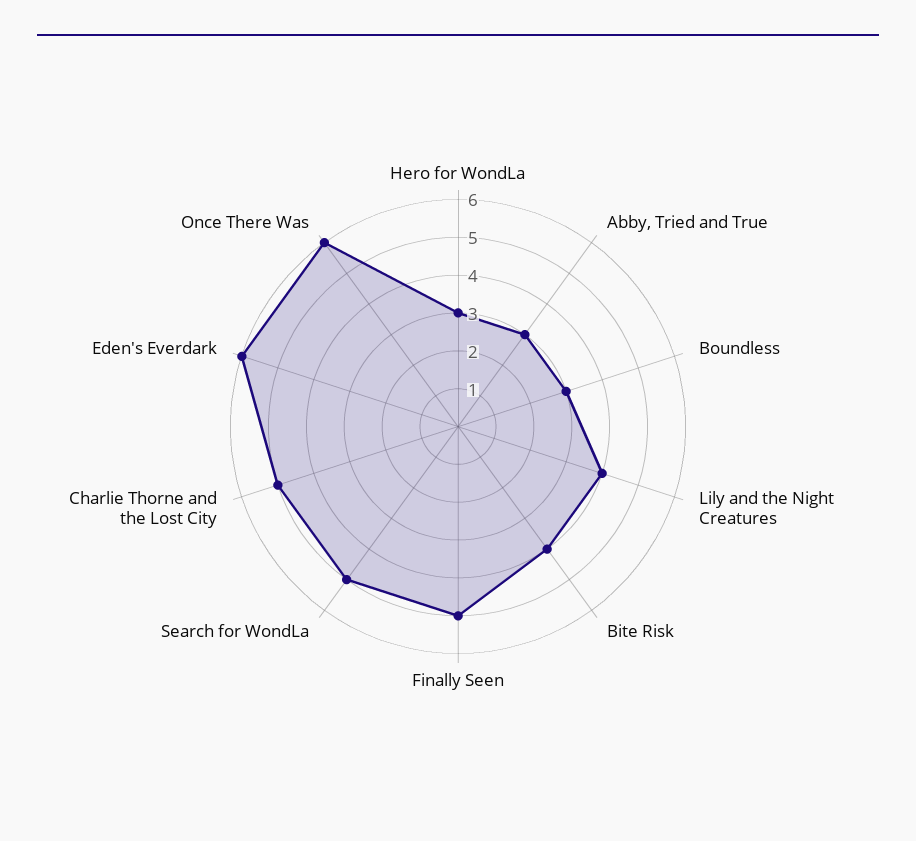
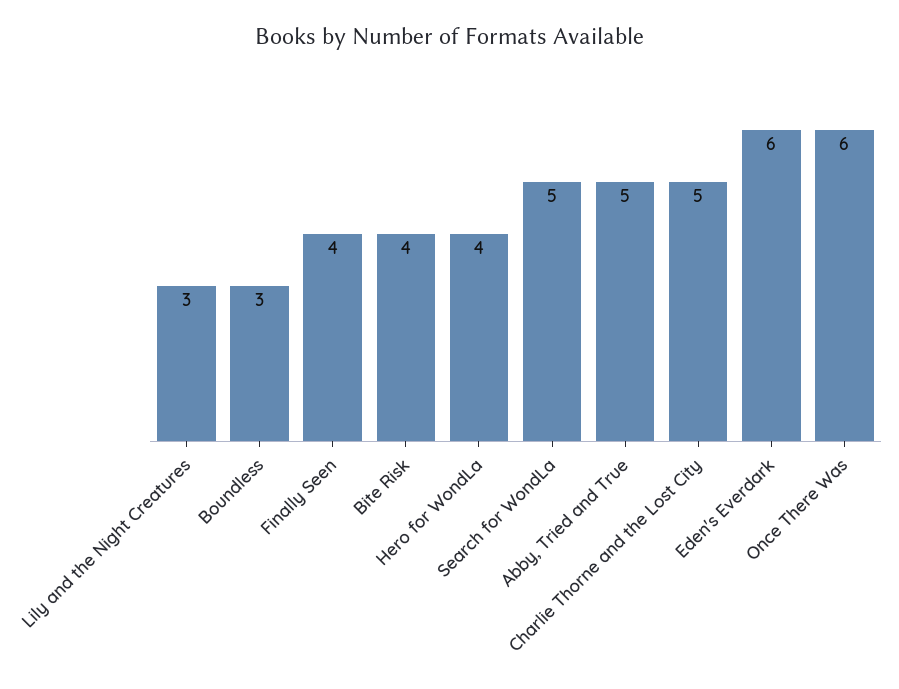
Hero for WondLa: 3 -> 4
Abby, Tried and True: 3 -> 5
Lily and the Night Creatures: 4 -> 3
Finally Seen: 5 -> 4

